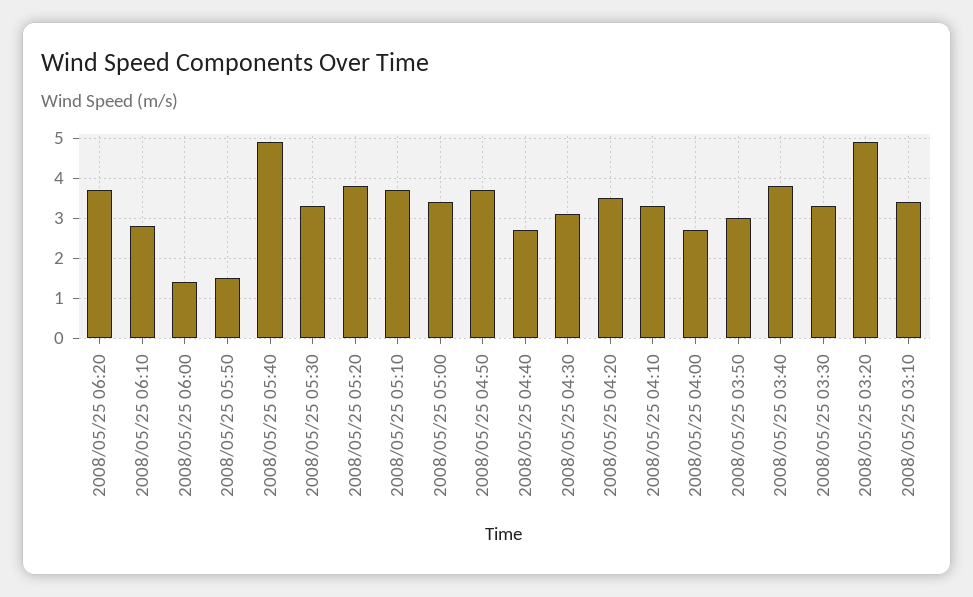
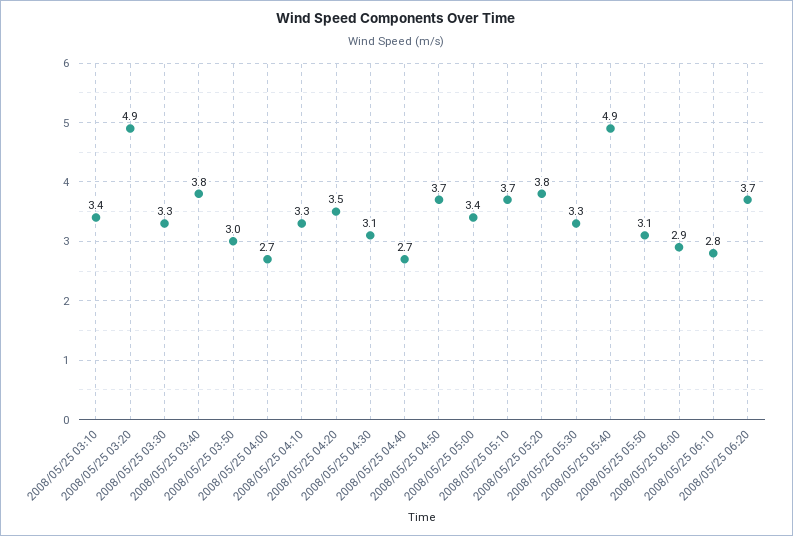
2008/05/25 06:00: 1.5 -> 2.9
2008/05/25 05:50: 1.5 -> 3.1

